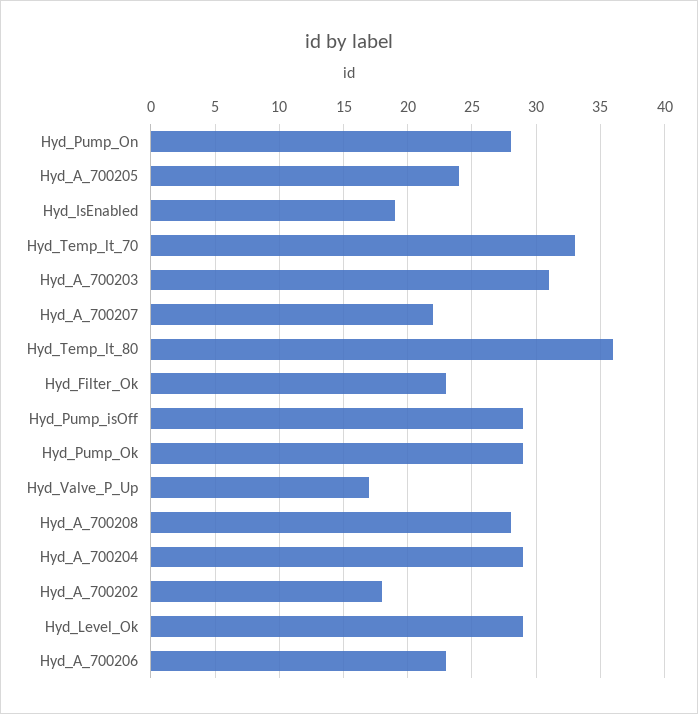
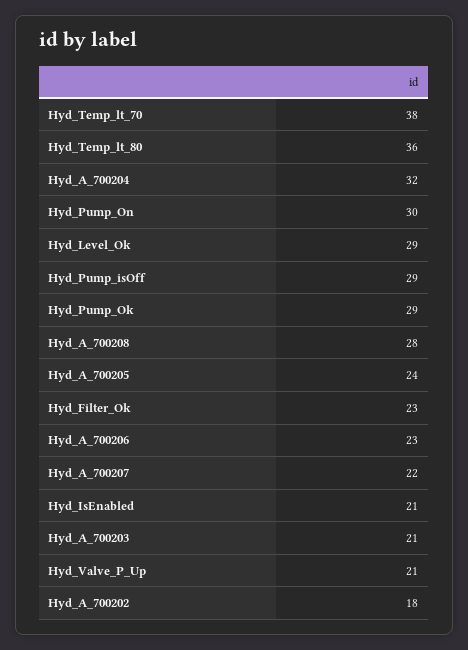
Hyd_Pump_On: 28 -> 30
Hyd_IsEnabled: 19 -> 21
Hyd_Temp_lt_70: 33 -> 38
Hyd_A_700203: 31 -> 21
Hyd_Valve_P_Up: 17 -> 21
Hyd_A_700204: 29 -> 32

